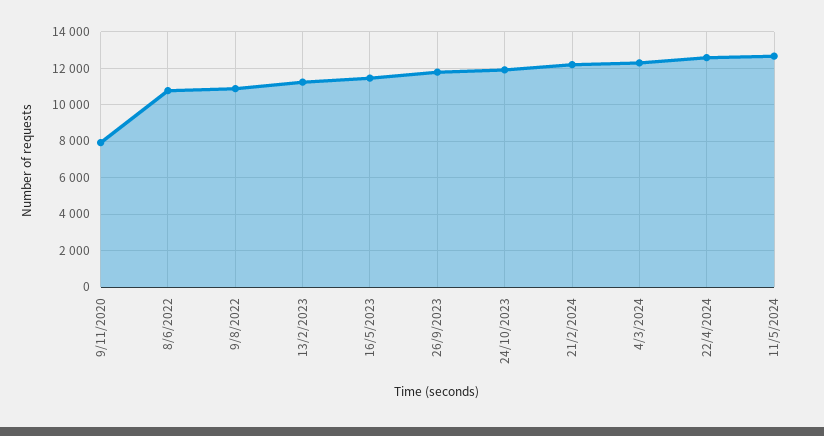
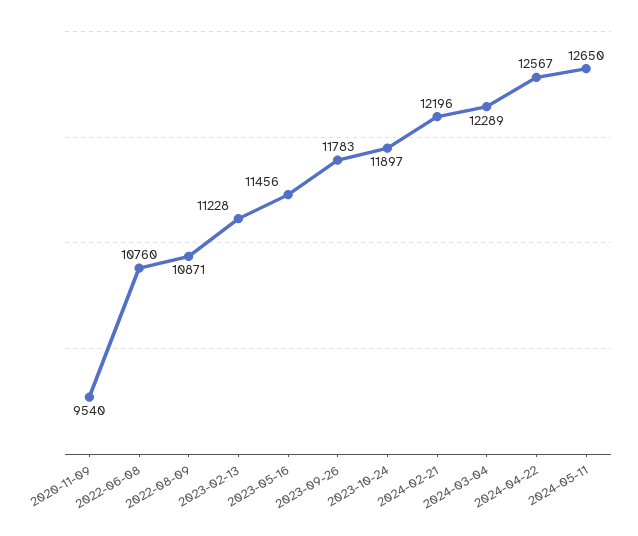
9/11/2020: 8000 -> 9540

